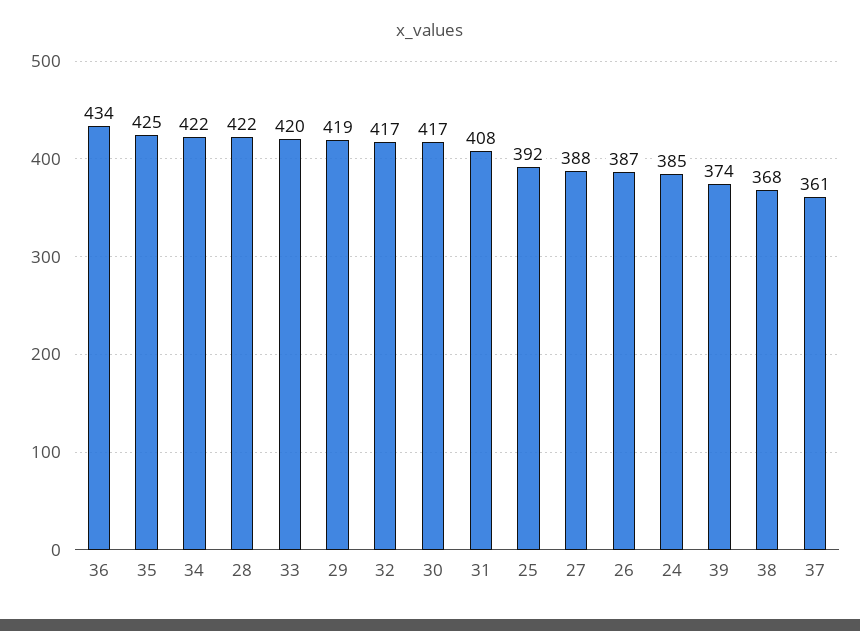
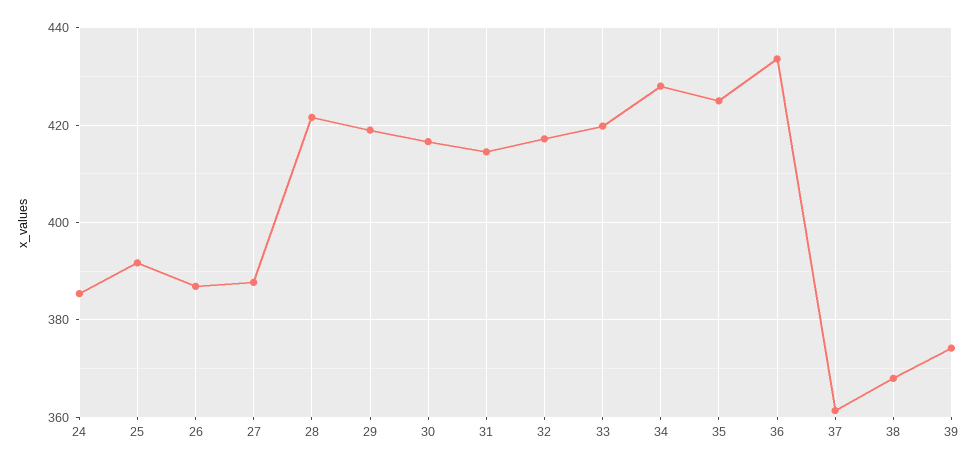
34: 422 -> 428
31: 408 -> 414

